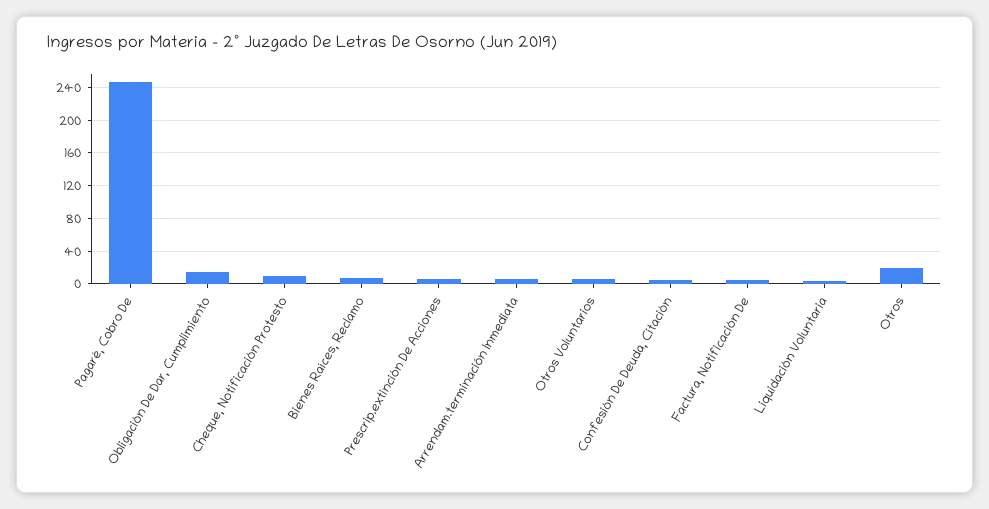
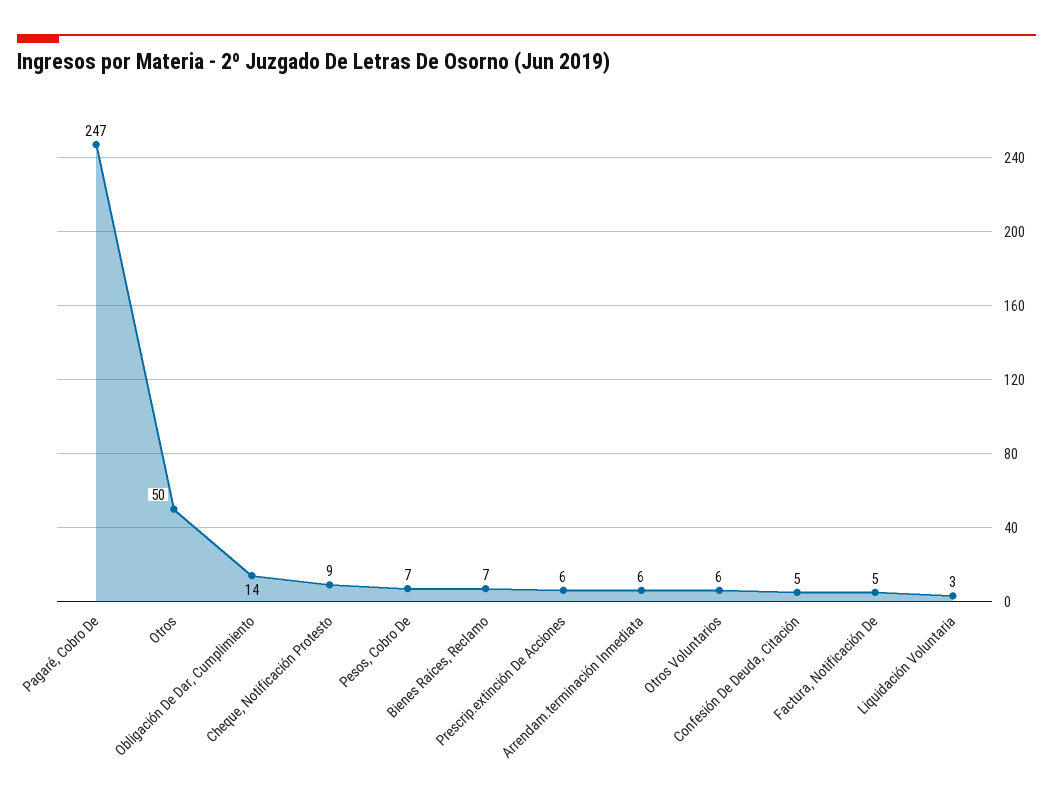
Otros: 20 -> 50
Pesos, Cobro De: none -> 7

